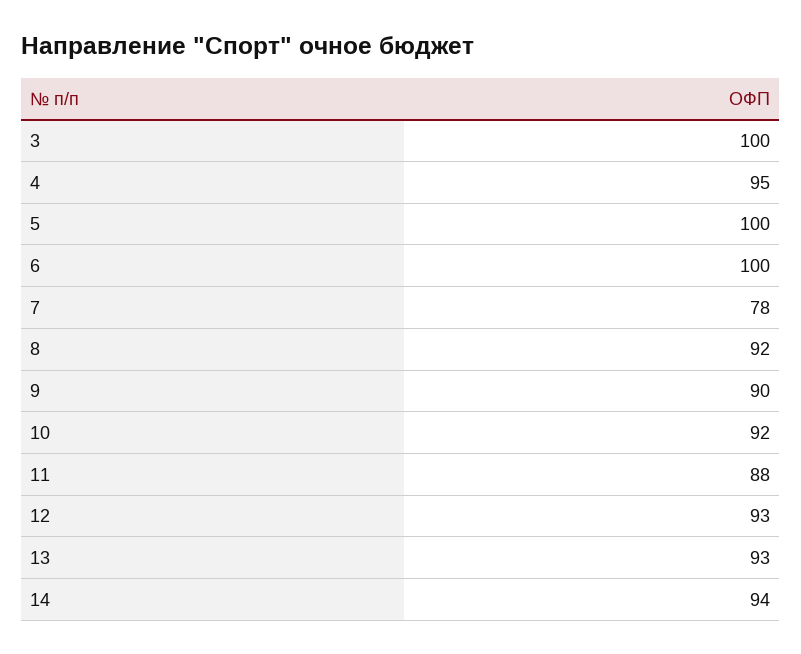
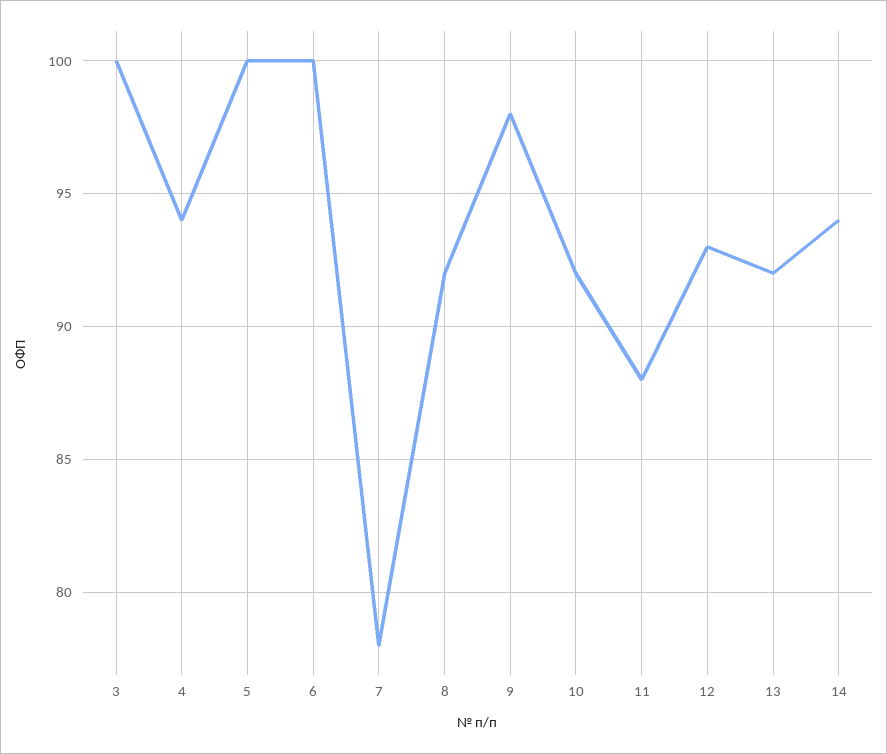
4: 95 -> 94
9: 90 -> 98
13: 93 -> 92

